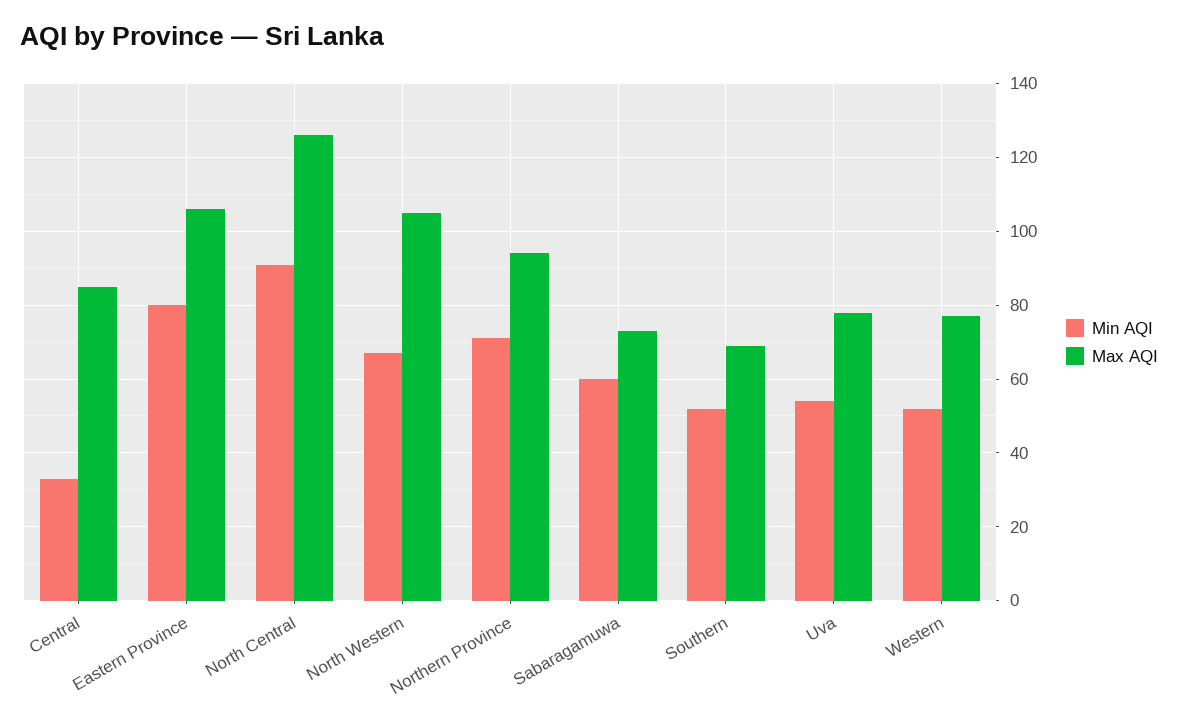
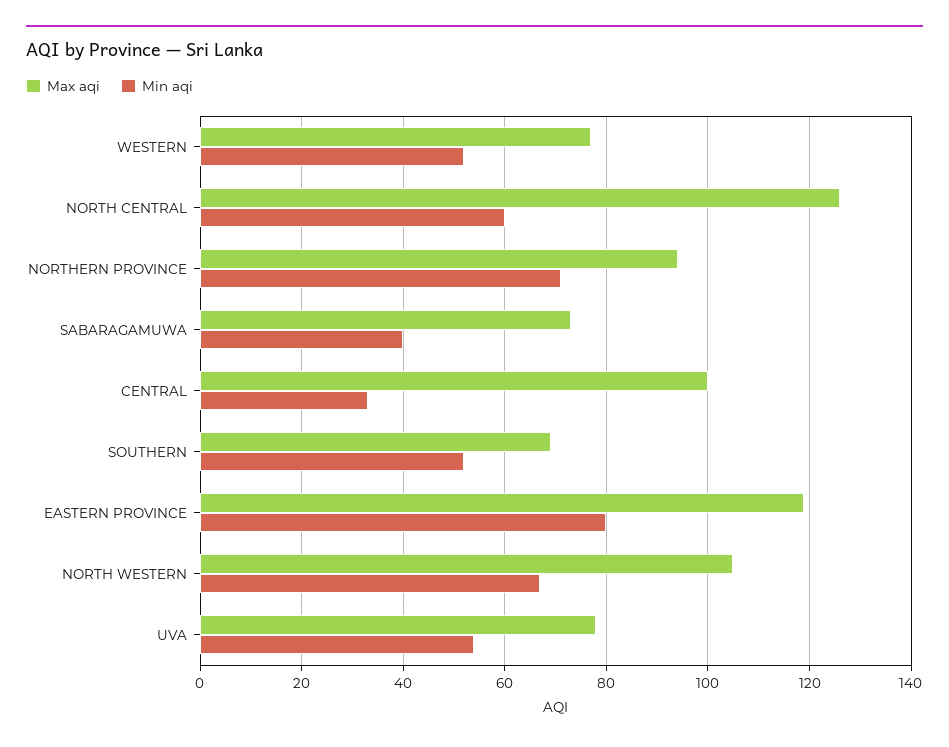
Max AQI, Central: 85 -> 100
Max AQI, Eastern Province: 105 -> 120
Min AQI, North Central: 90 -> 60
Min AQI, Sabaragamuwa: 60 -> 40

